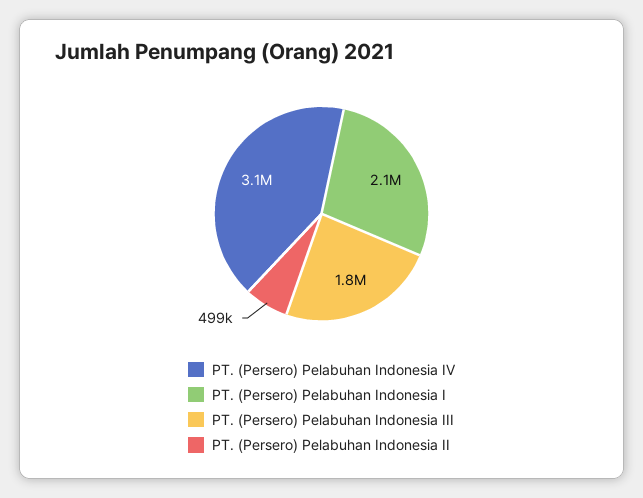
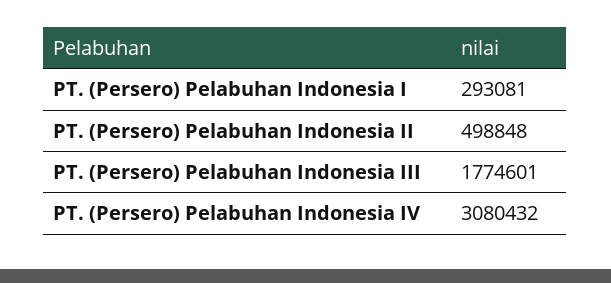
PT. (Persero) Pelabuhan Indonesia I: 2100000 -> 293081

